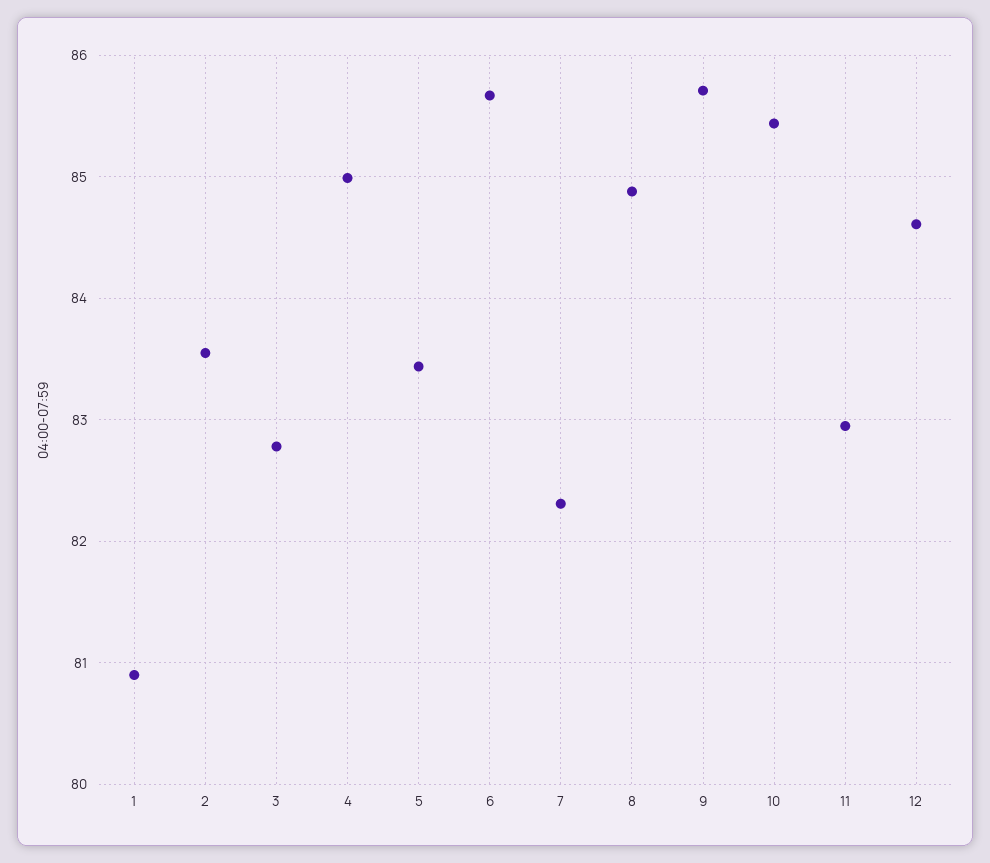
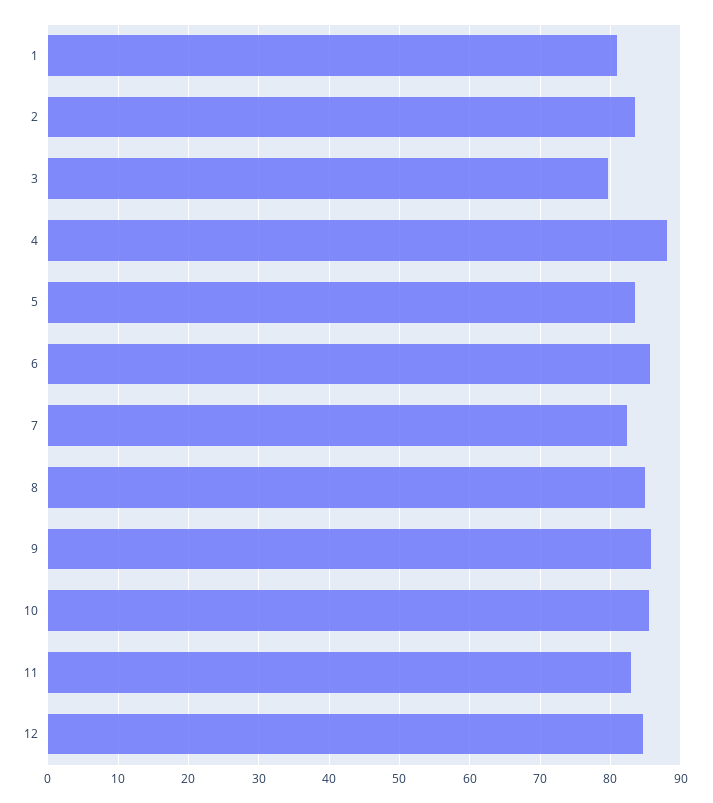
3: 82.8 -> 80
4: 85 -> 88

